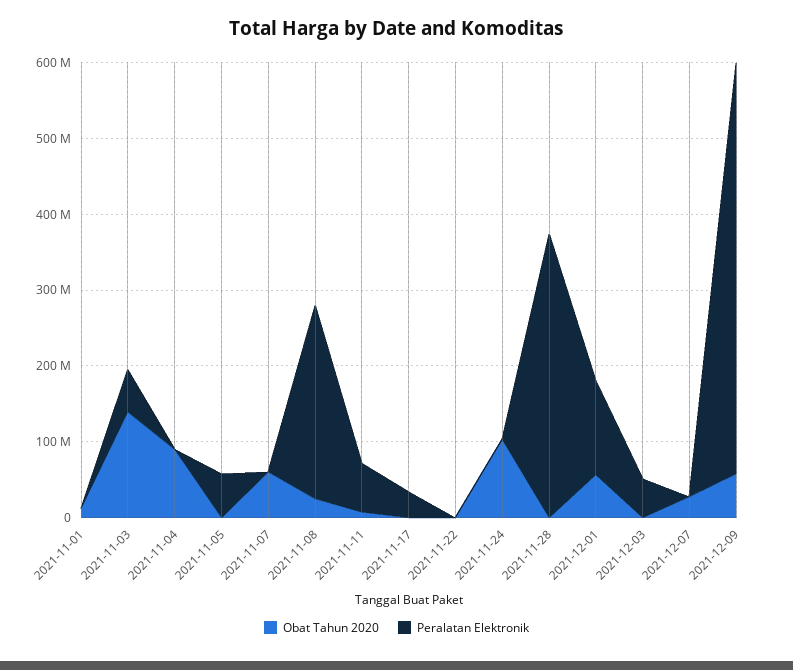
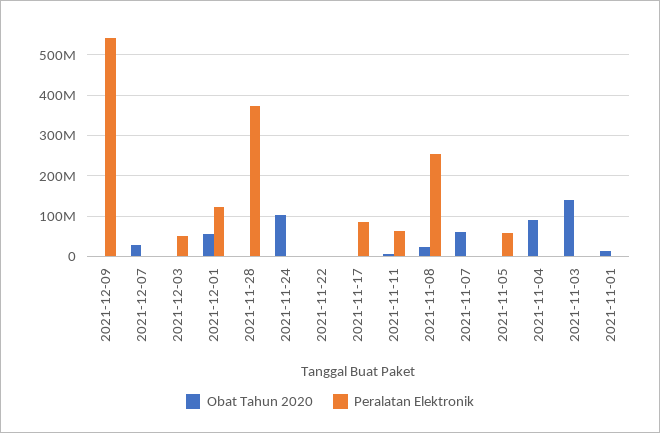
Peralatan Elektronik, 2021-11-03: 60000000 -> 0
Peralatan Elektronik, 2021-11-17: 40000000 -> 80000000
Obat Tahun 2020, 2021-12-09: 60000000 -> 0

